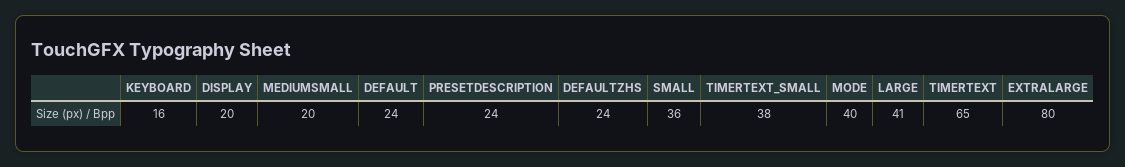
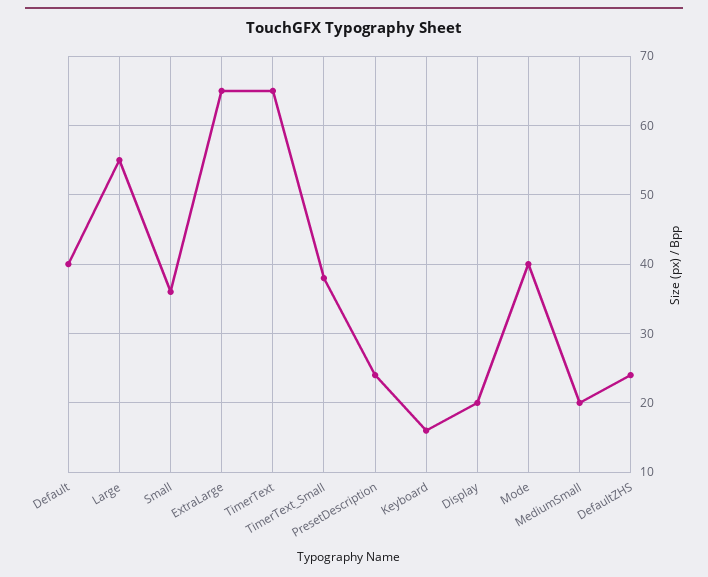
DEFAULT: 24 -> 40
LARGE: 41 -> 55
EXTRALARGE: 80 -> 65

